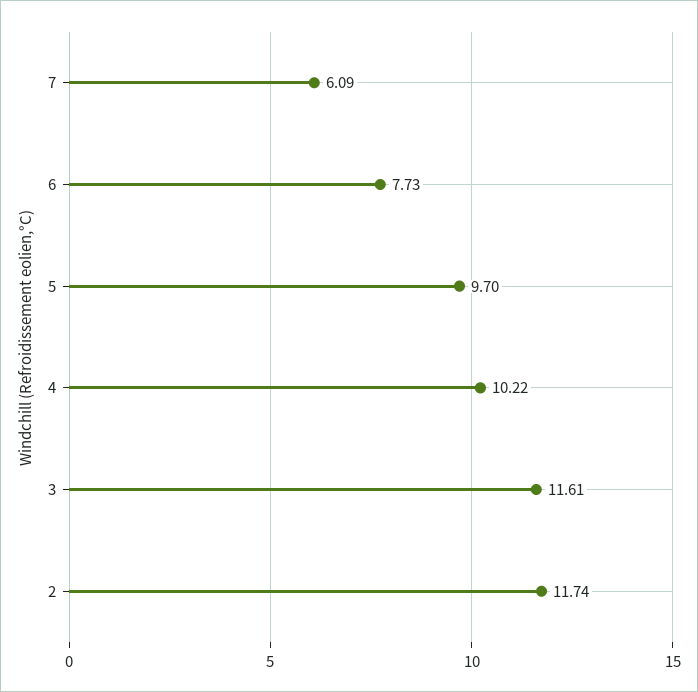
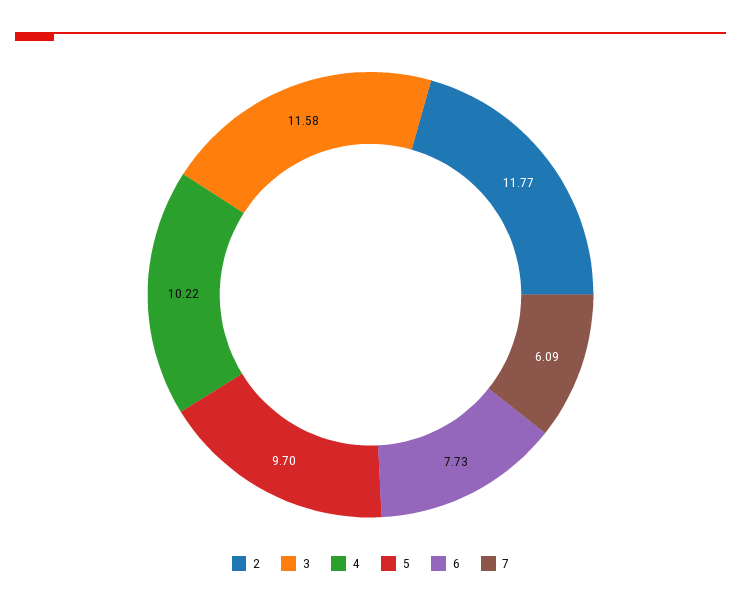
3: 11.61 -> 11.58
2: 11.74 -> 11.77

